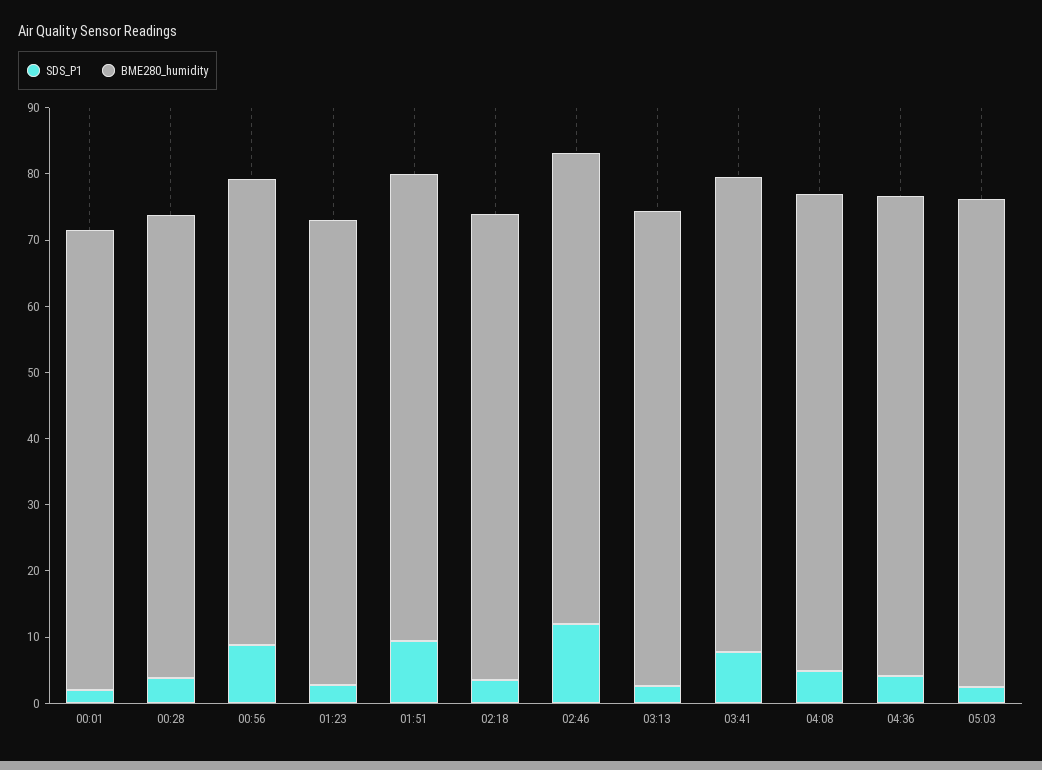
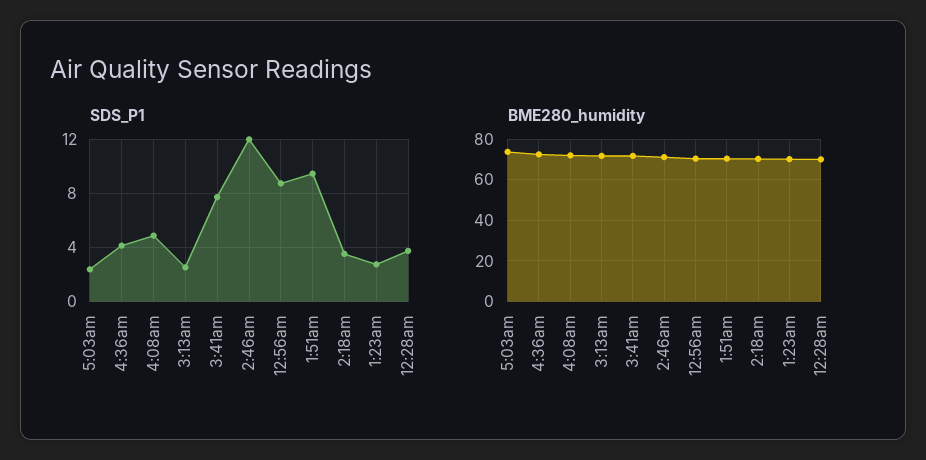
SDS_P1, 00:01: 2 -> none
BME280_humidity, 00:01: 70 -> none

